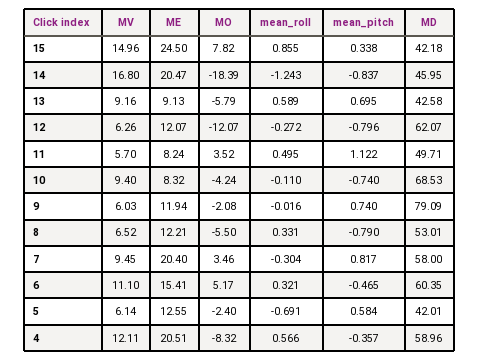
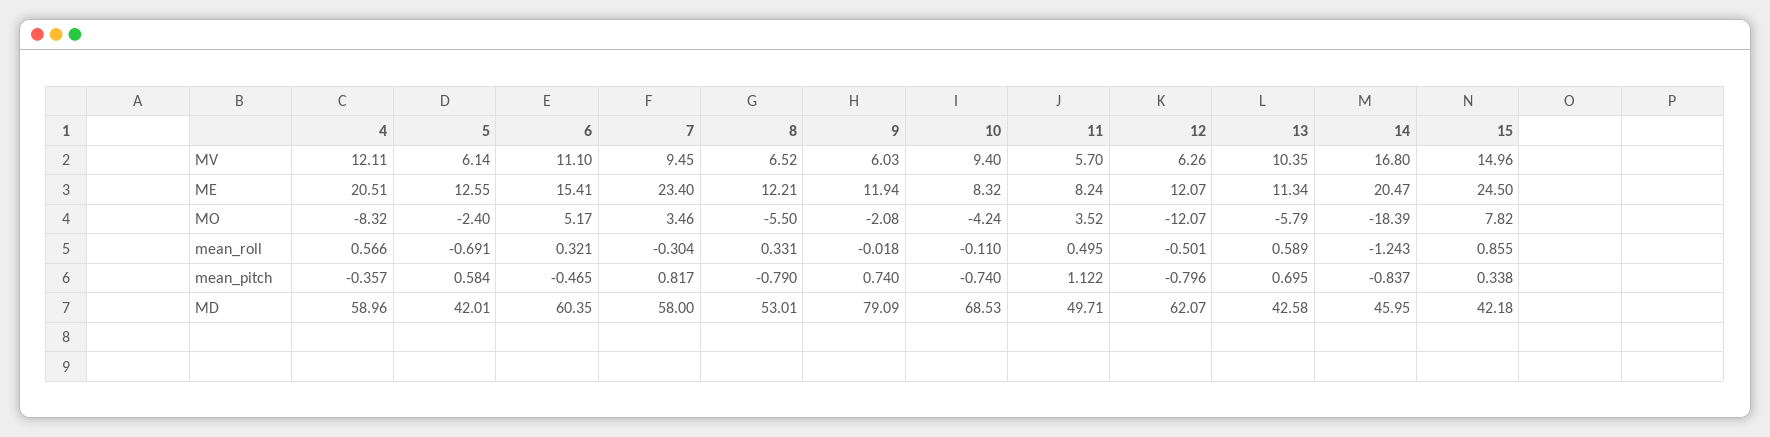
MV, 13: 9.16 -> 10.35
ME, 13: 9.13 -> 11.34
mean_roll, 12: -0.272 -> -0.501
mean_roll, 9: -0.016 -> -0.018
ME, 7: 20.4 -> 23.4

